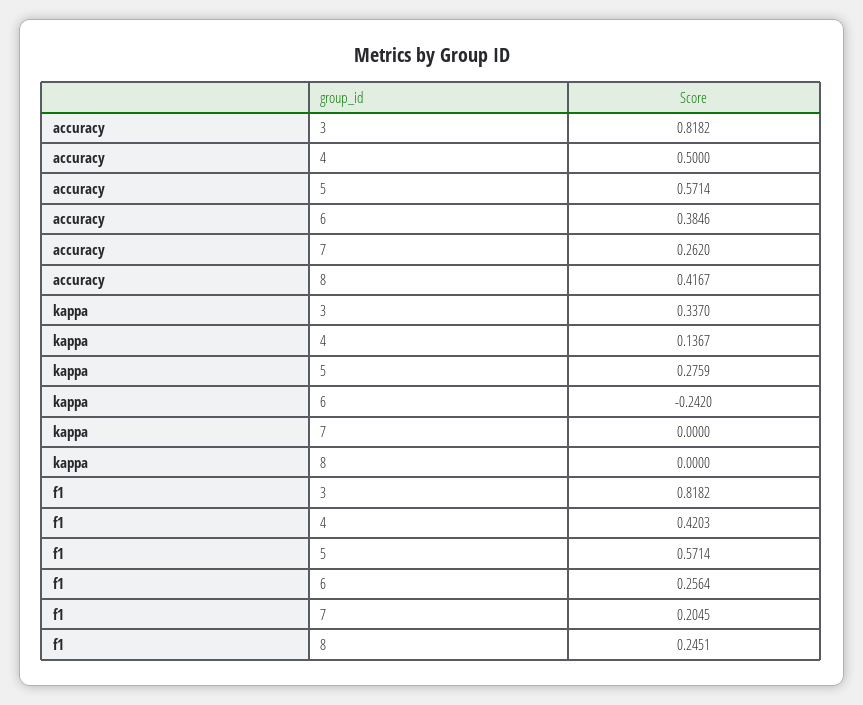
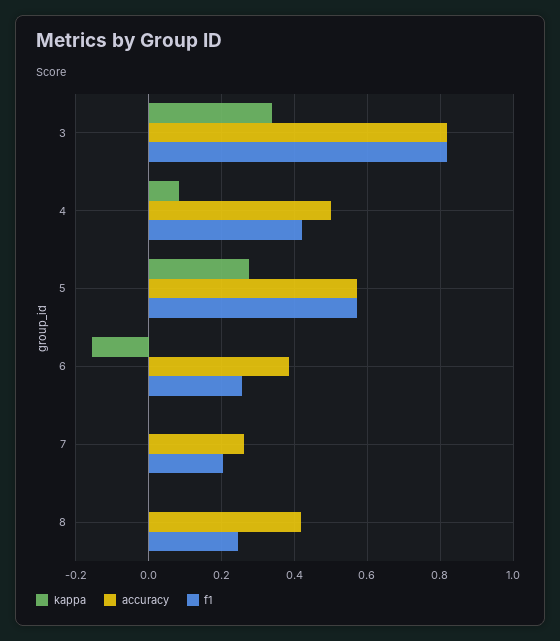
kappa, 4: 0.1367 -> 0.08
kappa, 6: -0.242 -> -0.16

